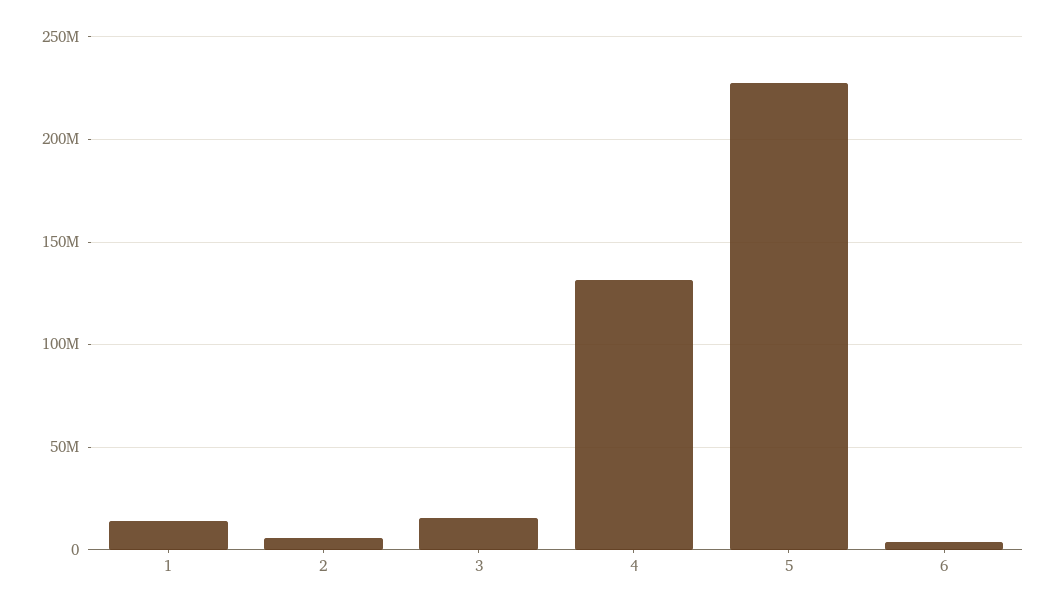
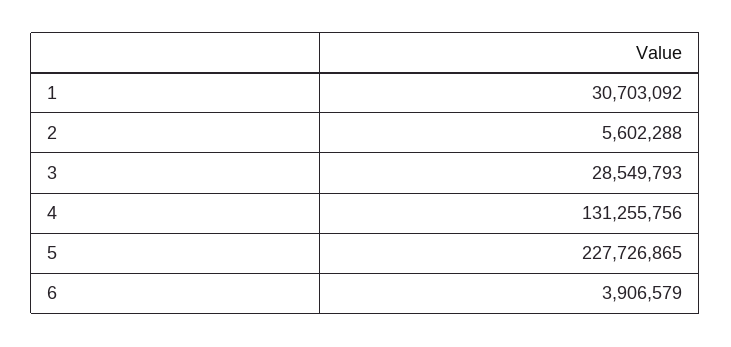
1: 15000000 -> 30703092
3: 15000000 -> 28549793

